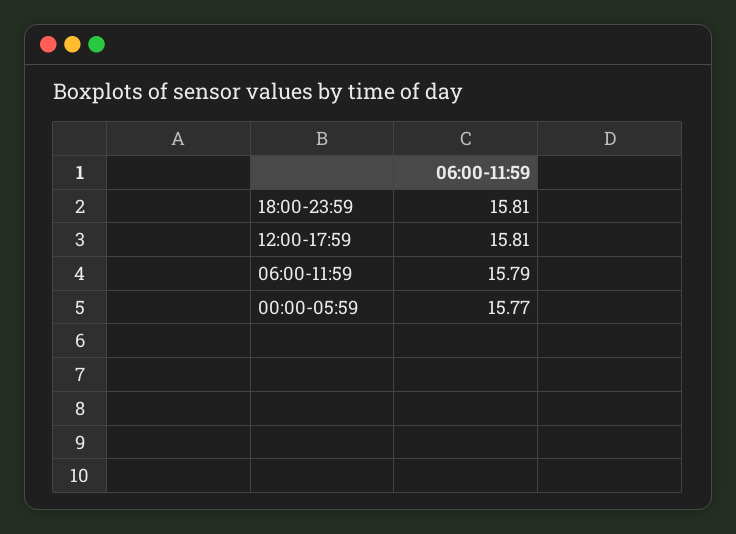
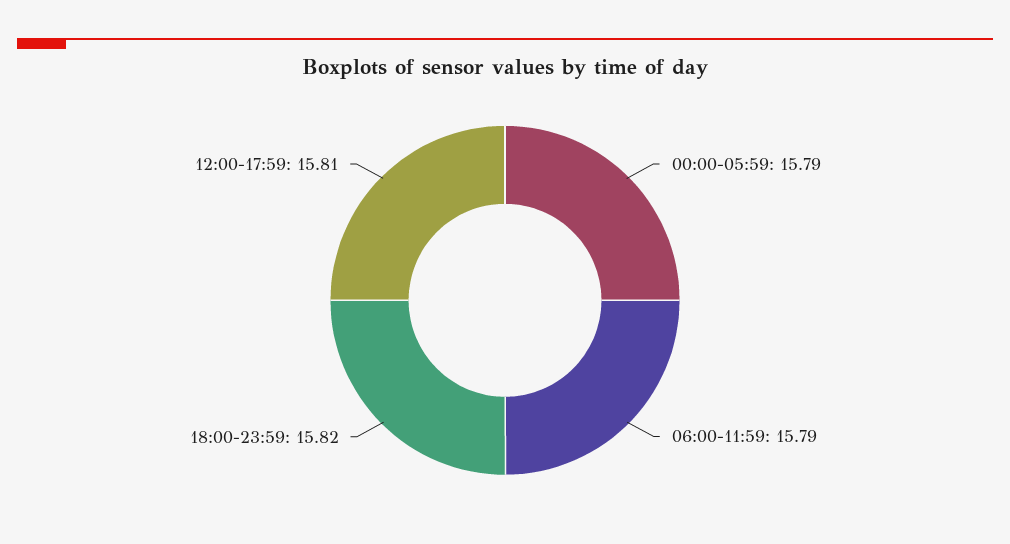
18:00-23:59: 15.81 -> 15.82
00:00-05:59: 15.77 -> 15.79

